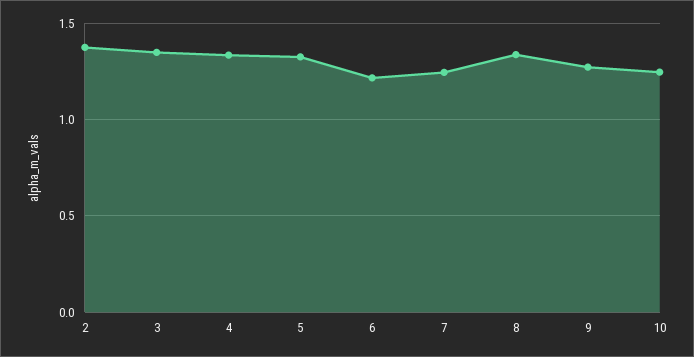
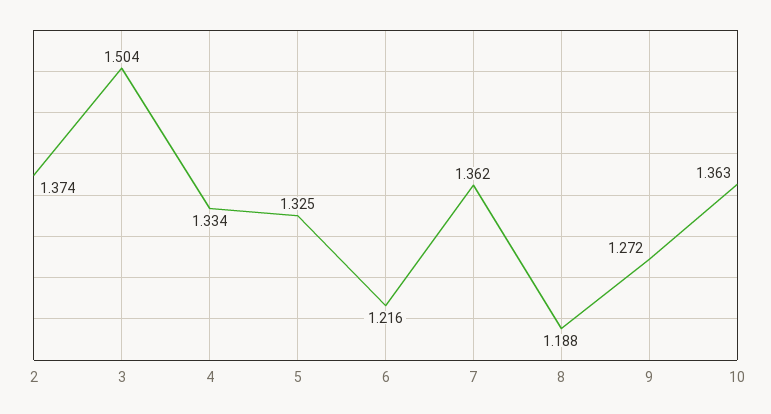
3: 1.35 -> 1.504
7: 1.25 -> 1.362
8: 1.35 -> 1.188
10: 1.25 -> 1.363

